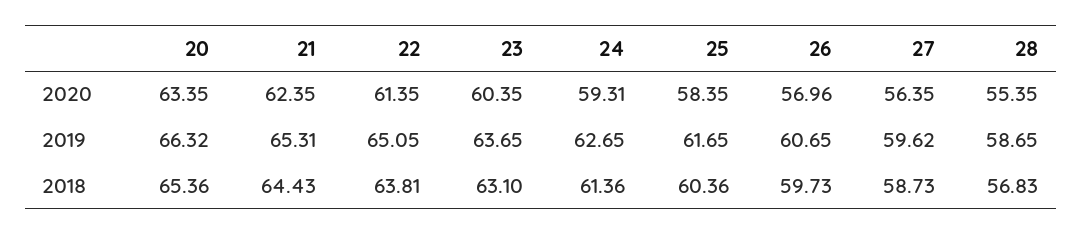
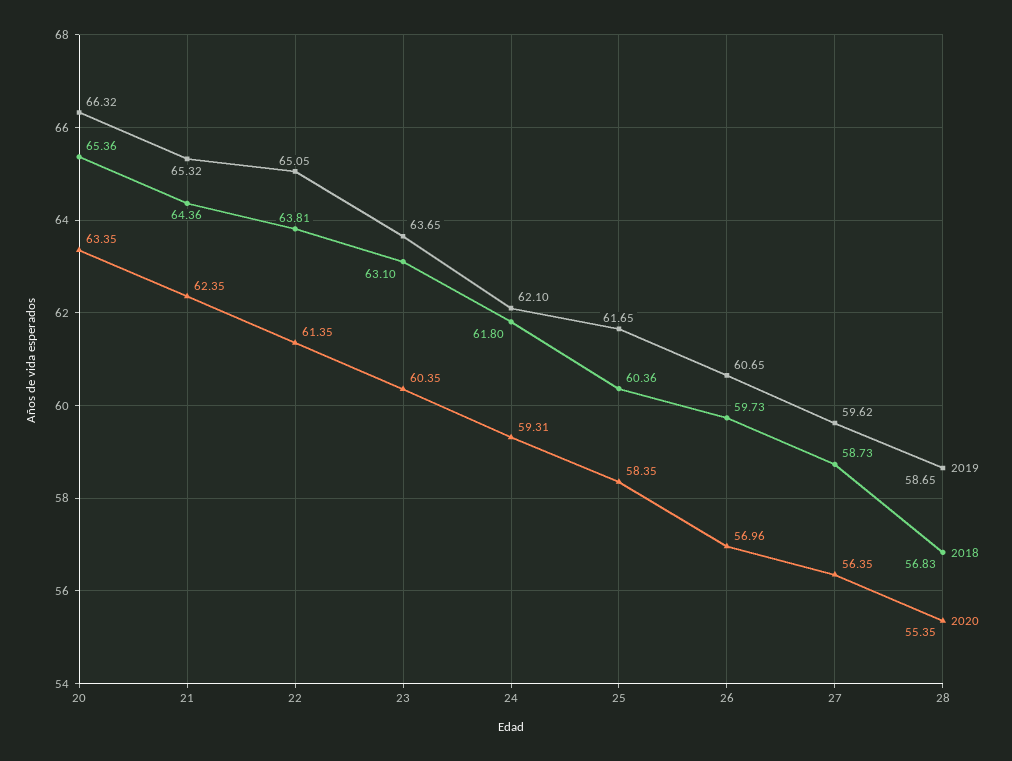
2019, 21: 65.31 -> 65.32
2019, 24: 62.65 -> 62.1
2018, 21: 64.43 -> 64.36
2018, 24: 61.36 -> 61.8

